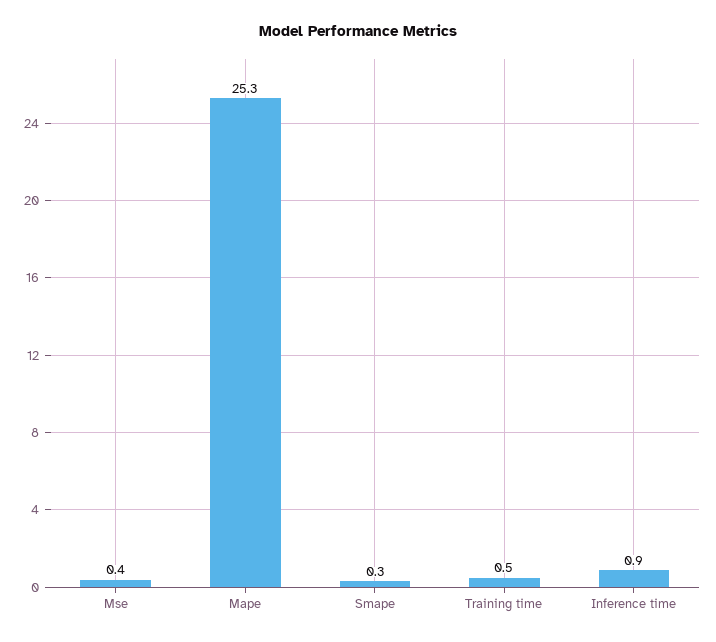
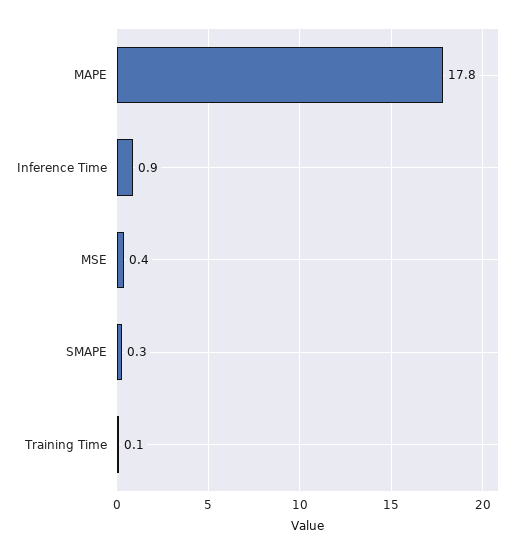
Mape: 25.3 -> 17.8
Training time: 0.5 -> 0.1

